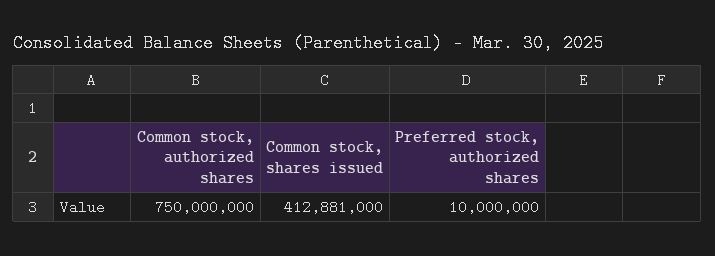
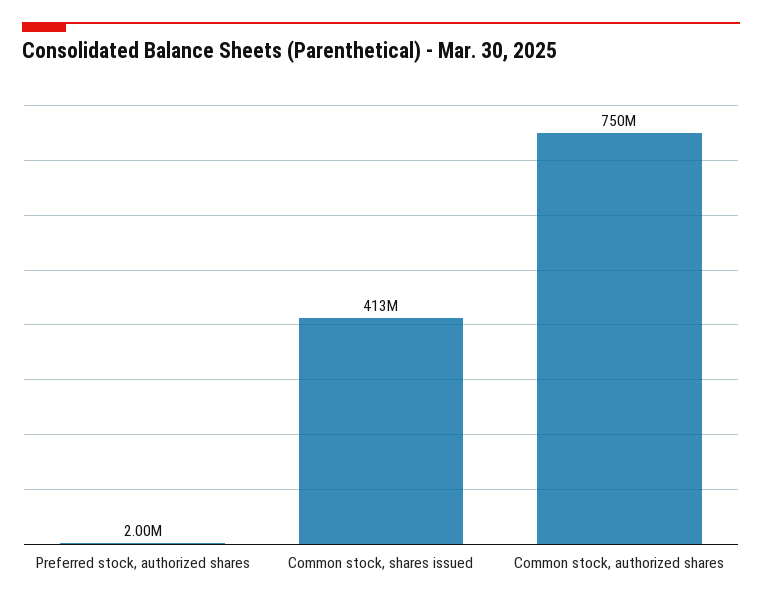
Preferred stock, authorized shares: 10000000 -> 2000000

